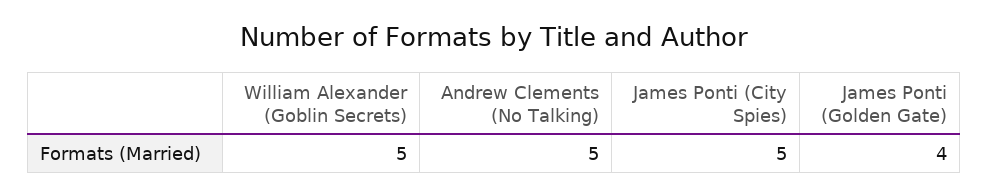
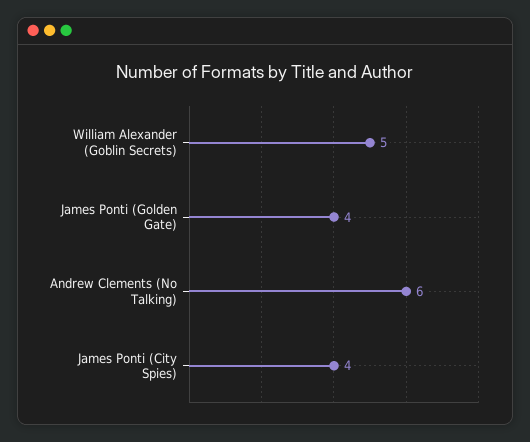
Andrew Clements (No Talking): 5 -> 6
James Ponti (City Spies): 5 -> 4

